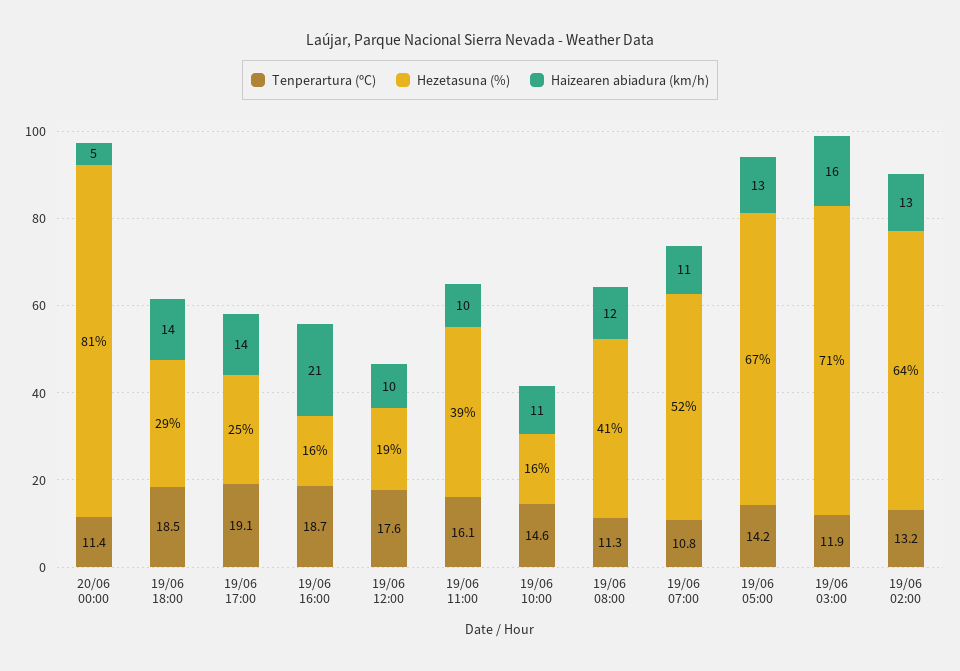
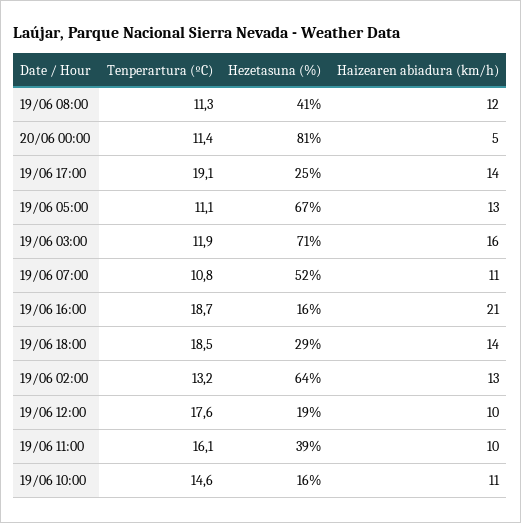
Tenperartura (ºC), 19/06 05:00: 14.2 -> 11.1

